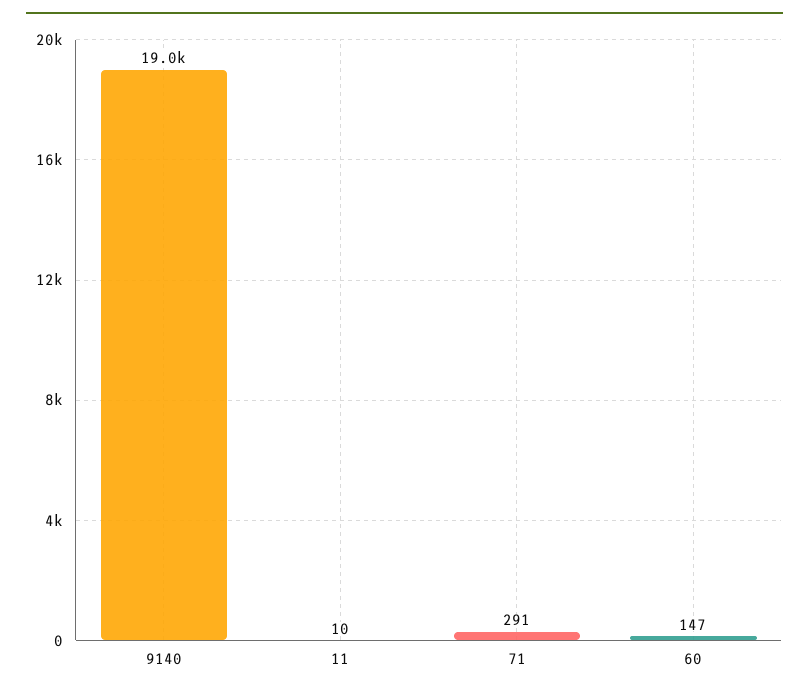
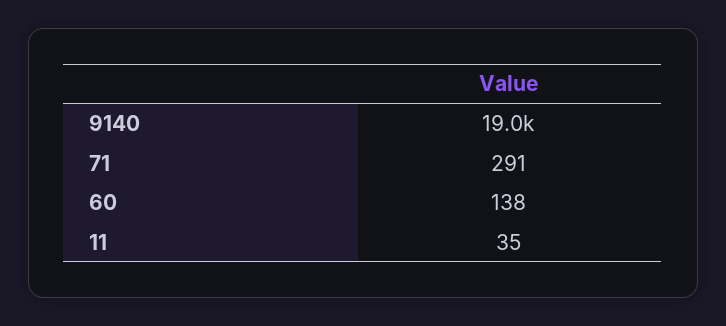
11: 10 -> 35
60: 147 -> 138

